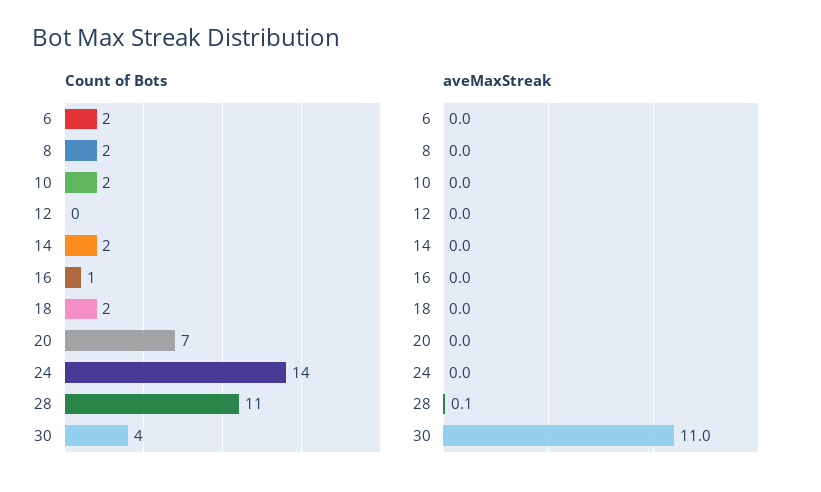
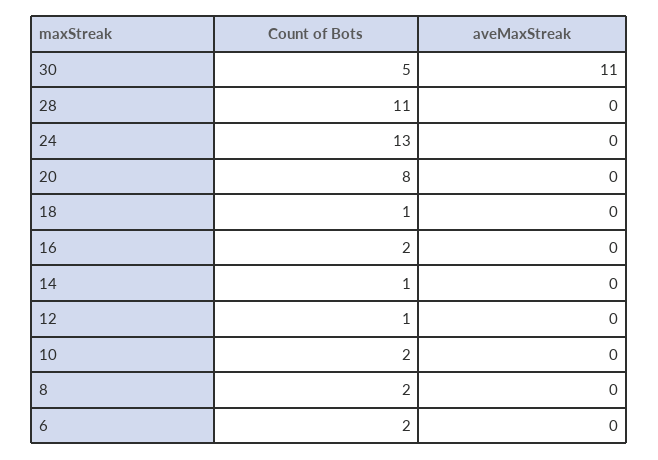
Count of Bots, 12: 0 -> 1
Count of Bots, 14: 2 -> 1
Count of Bots, 16: 1 -> 2
Count of Bots, 18: 2 -> 1
Count of Bots, 20: 7 -> 8
Count of Bots, 24: 14 -> 13
Count of Bots, 30: 4 -> 5
aveMaxStreak, 28: 0.1 -> 0

